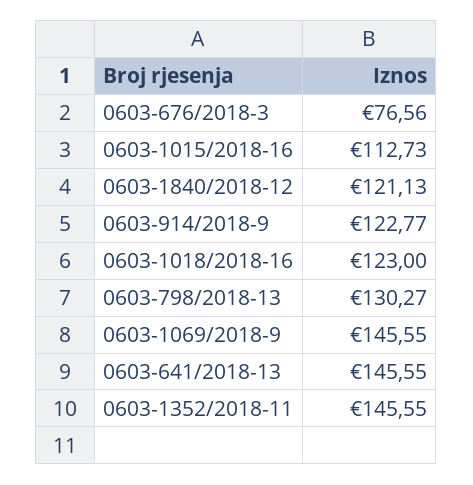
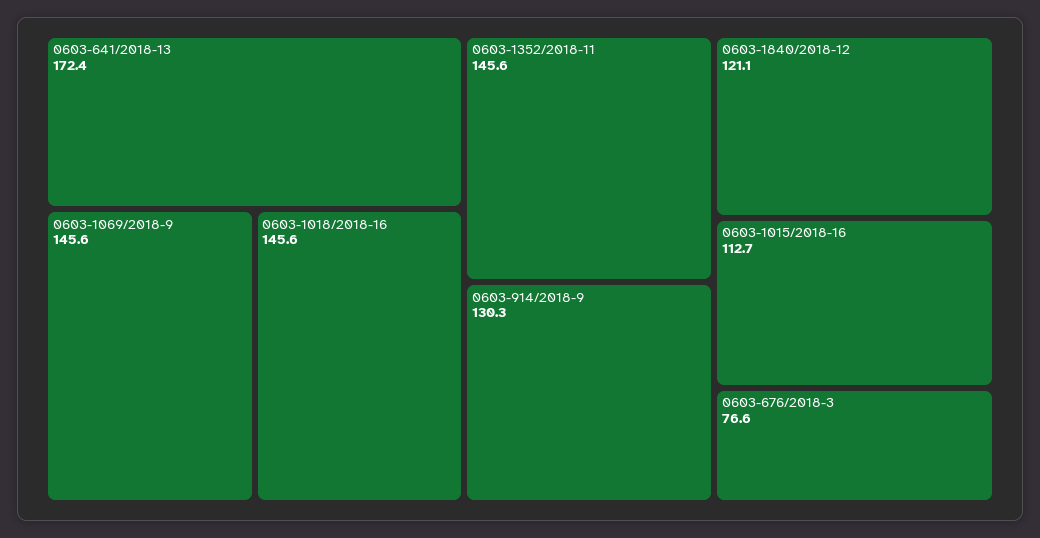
0603-914/2018-9: 122.77 -> 130.3
0603-1018/2018-16: 123 -> 145.6
0603-798/2018-13: 130.27 -> none
0603-641/2018-13: 145.55 -> 172.4

